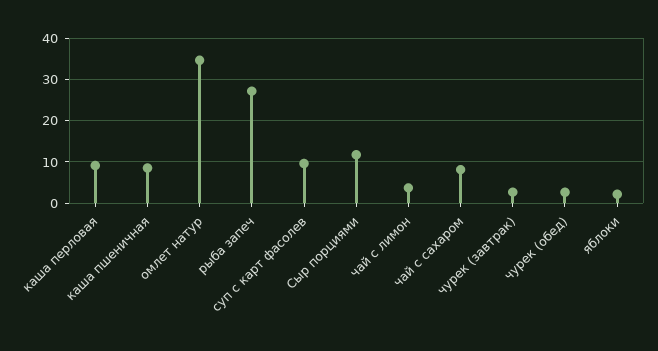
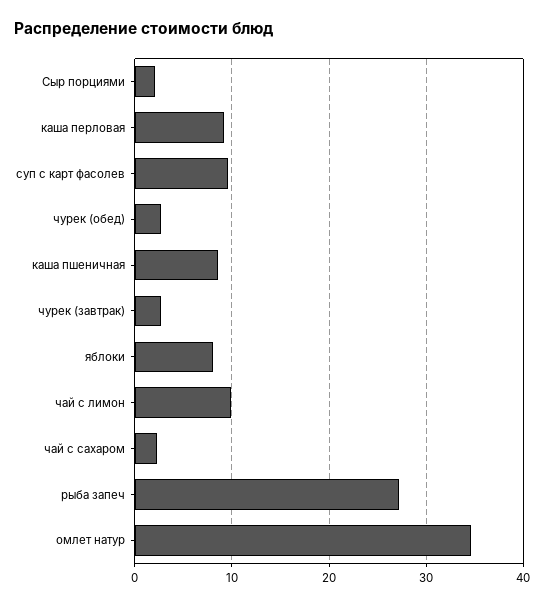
Сыр порциями: 12 -> 2
чай с лимон: 4 -> 10
чай с сахаром: 8 -> 2
яблоки: 2 -> 8

